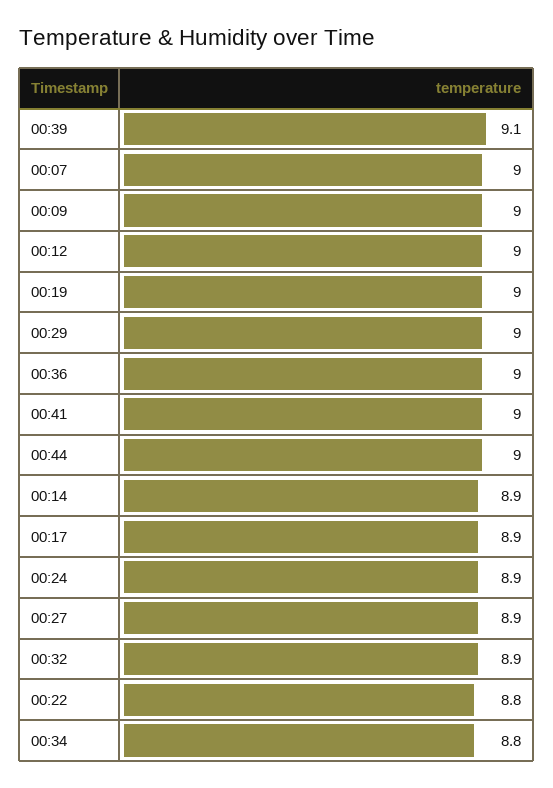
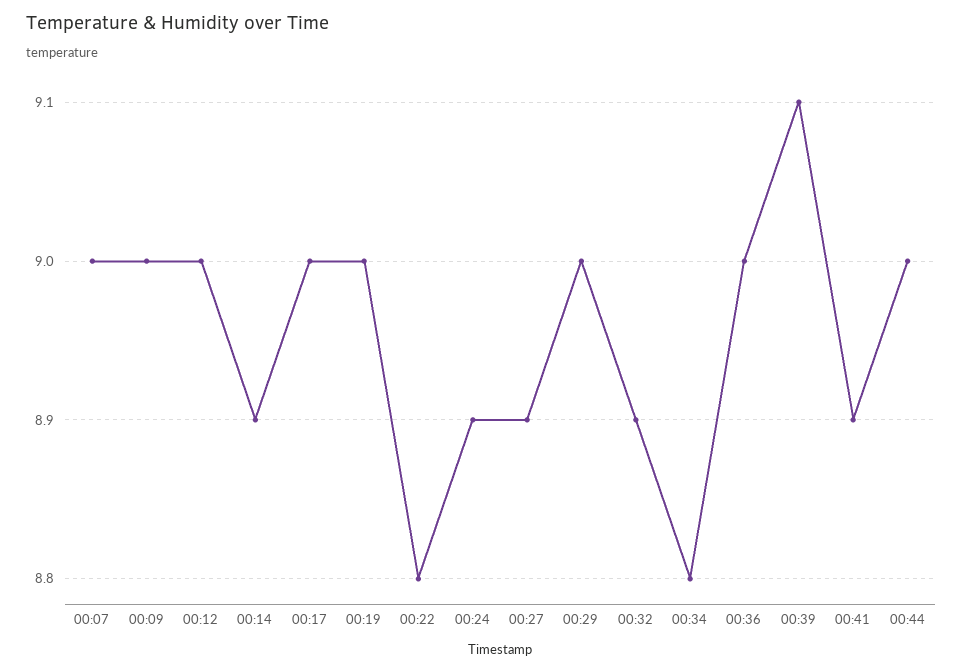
00:41: 9 -> 8.9
00:17: 8.9 -> 9

